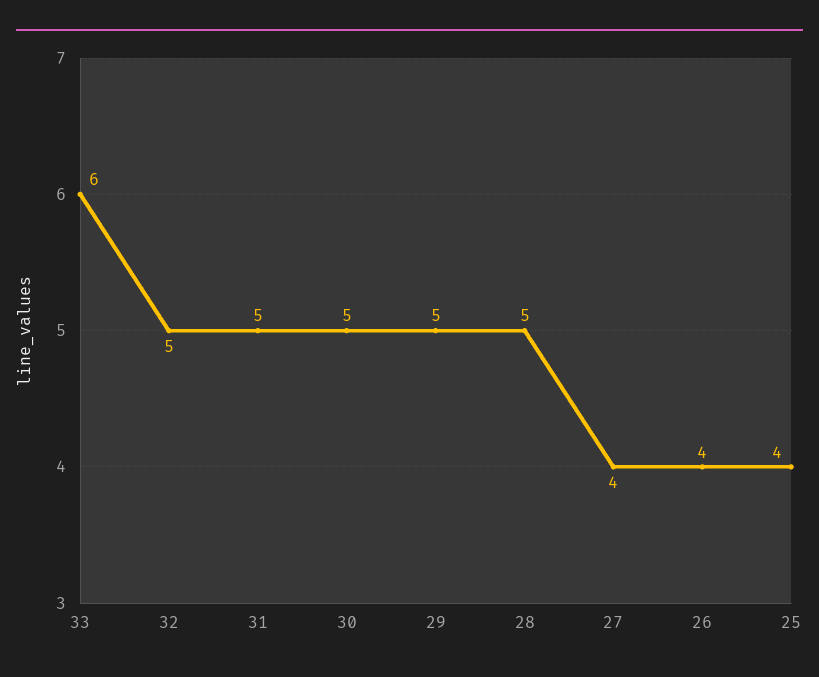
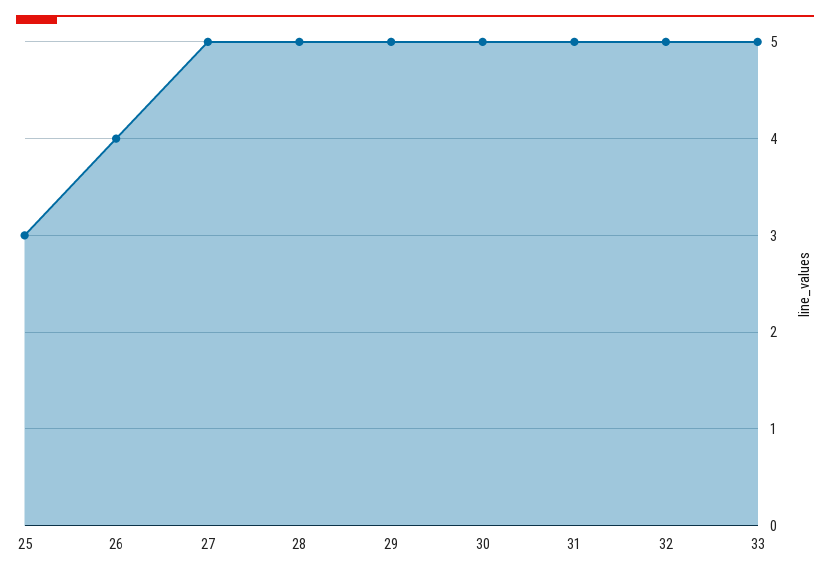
33: 6 -> 5
27: 4 -> 5
25: 4 -> 3

